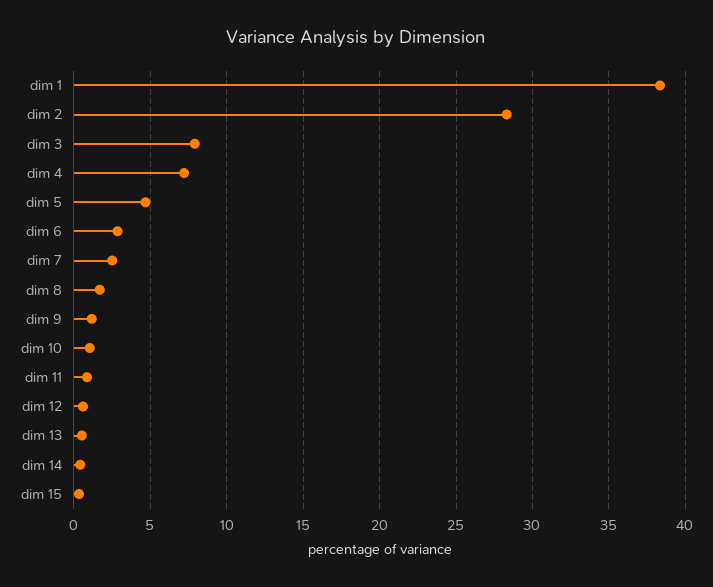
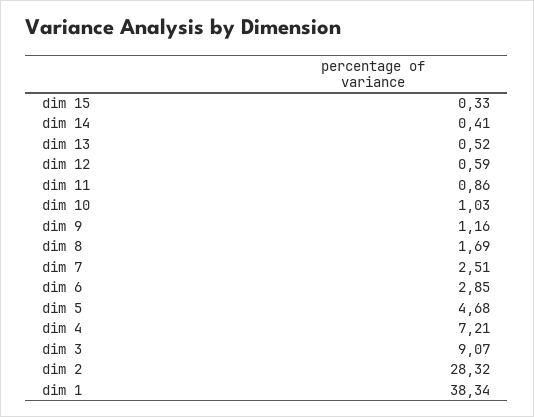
dim 3: 8 -> 9.07

